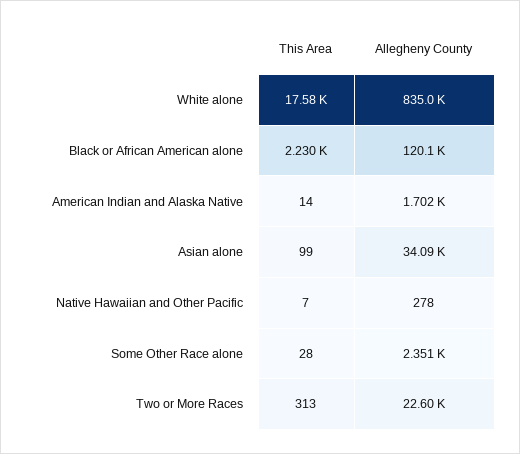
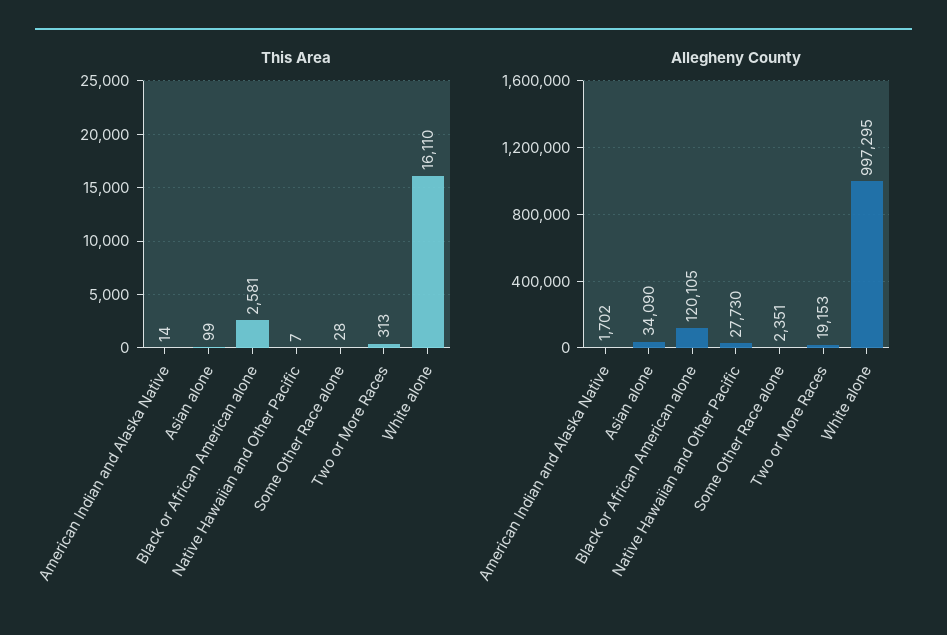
This Area, White alone: 17580 -> 16110
Allegheny County, White alone: 835000 -> 997295
This Area, Black or African American alone: 2230 -> 2581
Allegheny County, Native Hawaiian and Other Pacific: 278 -> 27730
Allegheny County, Two or More Races: 22600 -> 19153

